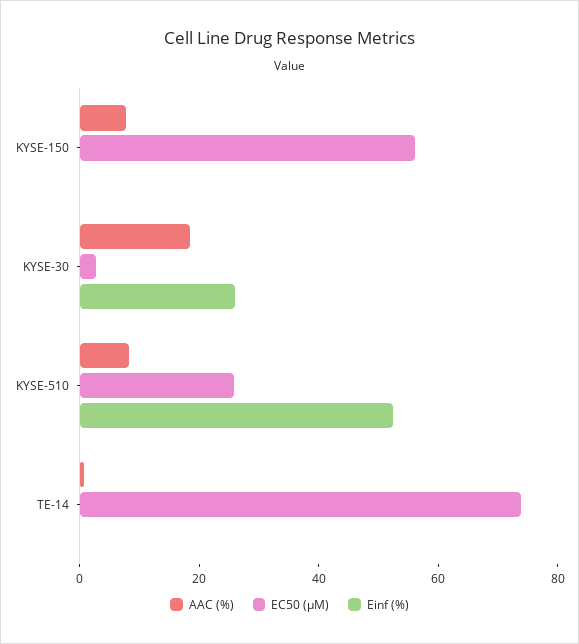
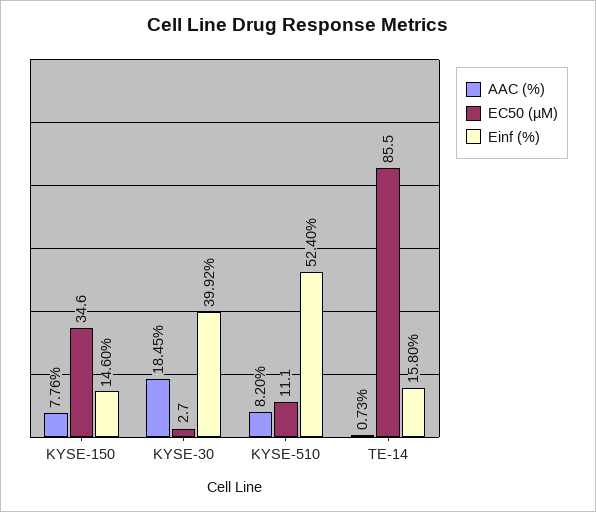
EC50 (µM), KYSE-150: 55 -> 34.6
Einf (%), KYSE-150: 0 -> 14.6
Einf (%), KYSE-30: 25 -> 39.92
EC50 (µM), KYSE-510: 25 -> 11.1
EC50 (µM), TE-14: 75 -> 85.5
Einf (%), TE-14: 0 -> 15.8

